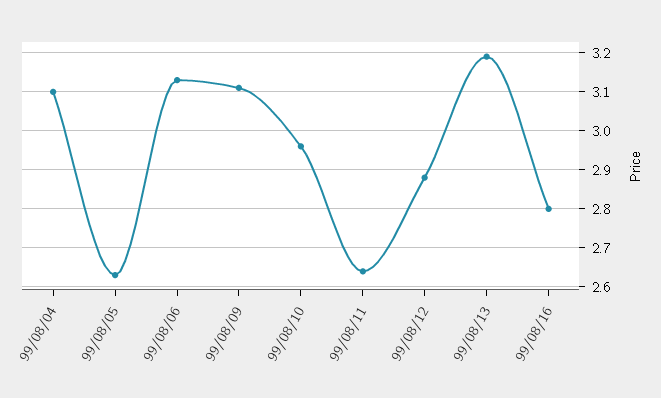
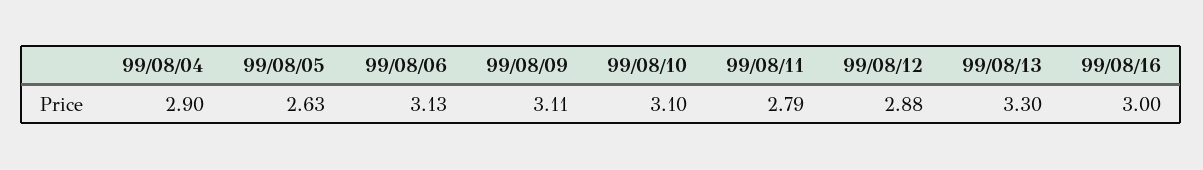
99/08/04: 3.1 -> 2.9
99/08/10: 2.95 -> 3.1
99/08/11: 2.65 -> 2.79
99/08/13: 3.2 -> 3.3
99/08/16: 2.8 -> 3

